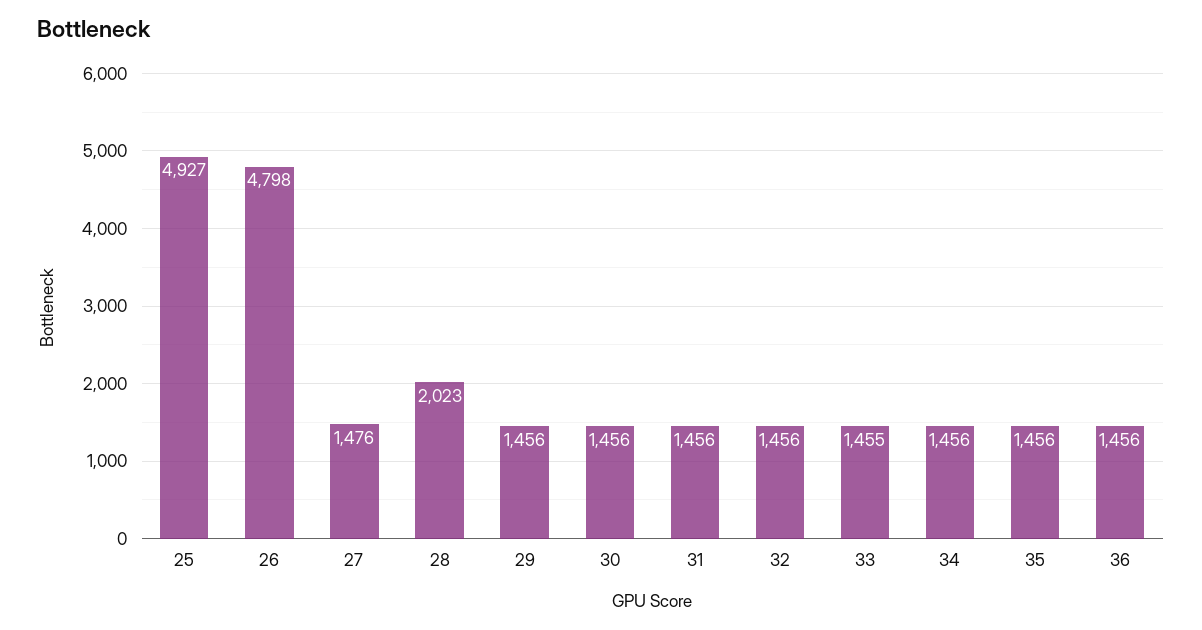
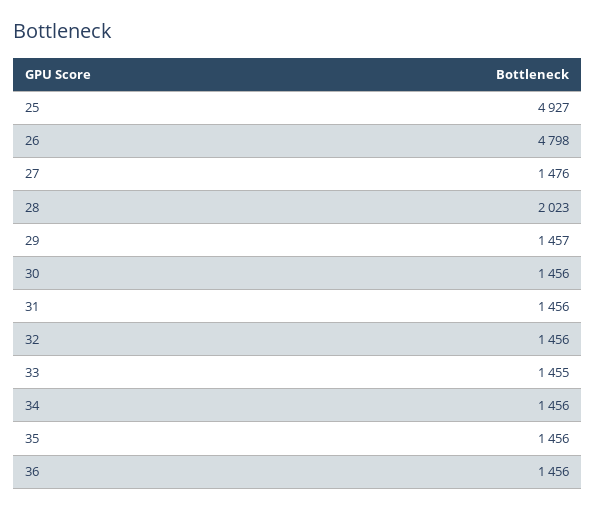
29: 1456 -> 1457

